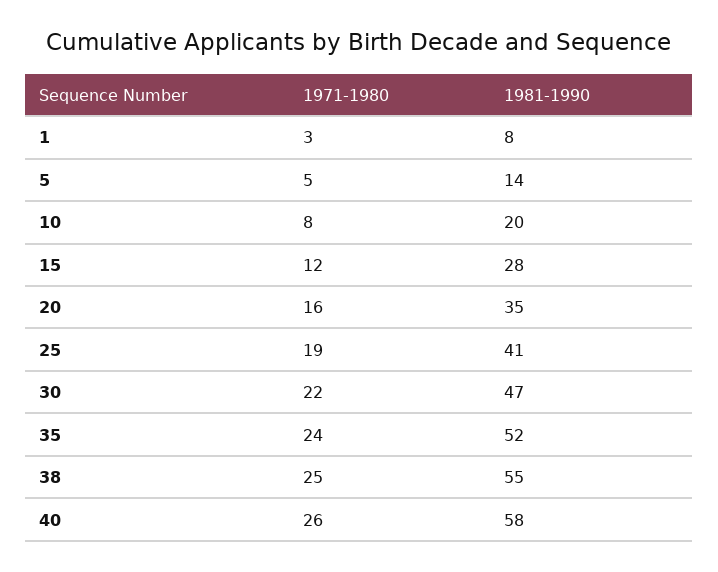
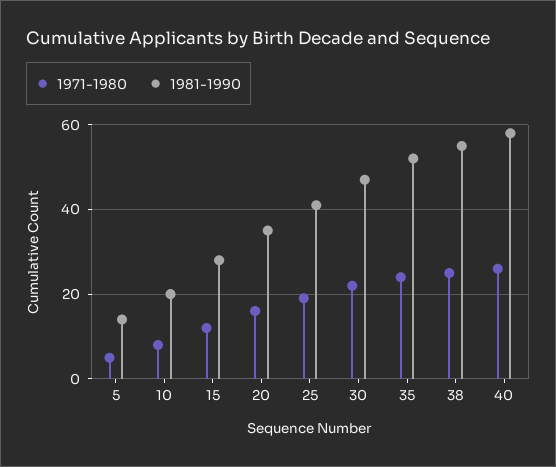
1971-1980, 1: 3 -> none
1981-1990, 1: 8 -> none

